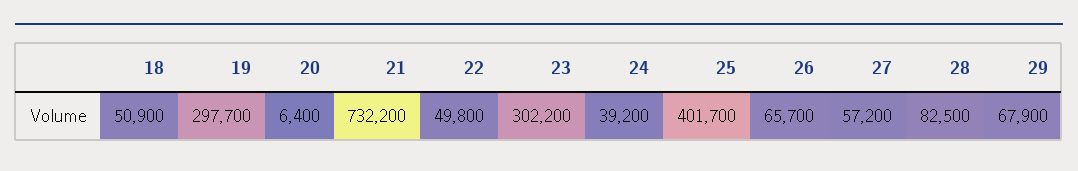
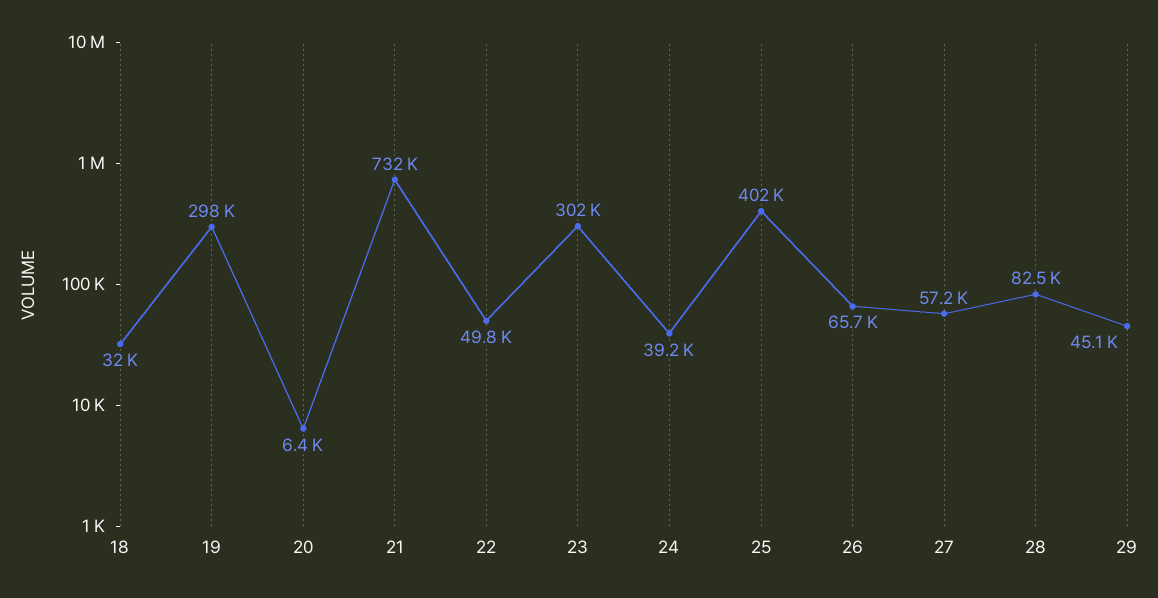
18: 50900 -> 32000
29: 67900 -> 45100

